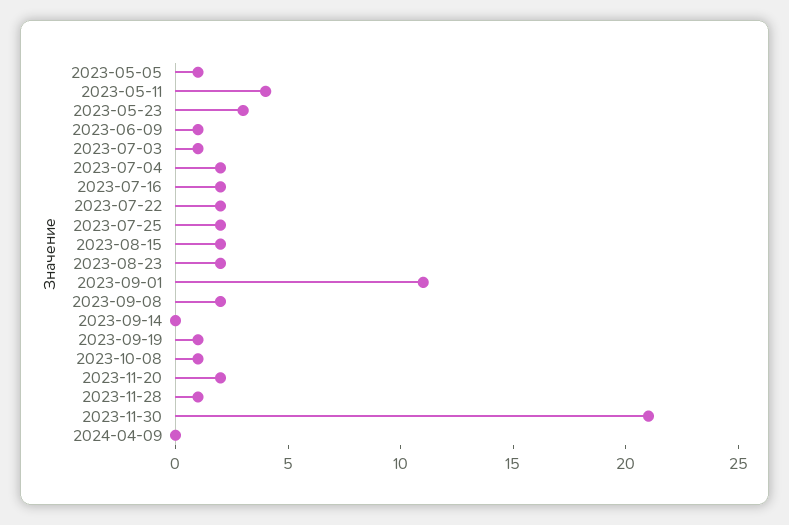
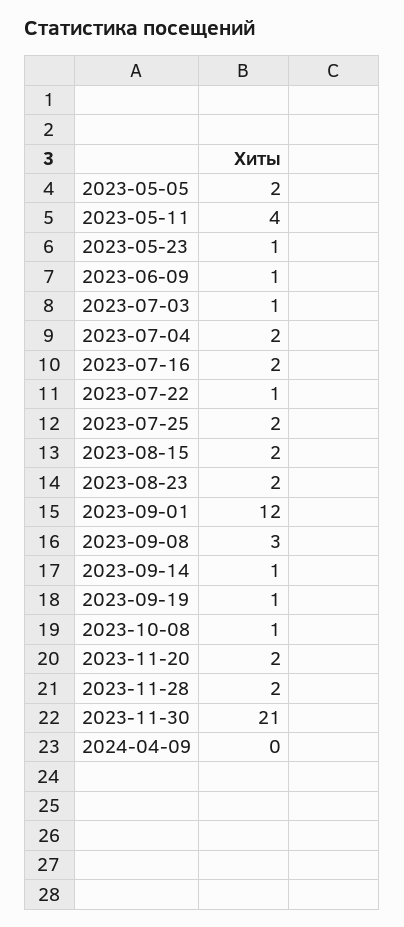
2023-05-05: 1 -> 2
2023-05-23: 3 -> 1
2023-07-22: 2 -> 1
2023-09-01: 11 -> 12
2023-09-08: 2 -> 3
2023-09-14: 0 -> 1
2023-11-28: 1 -> 2

